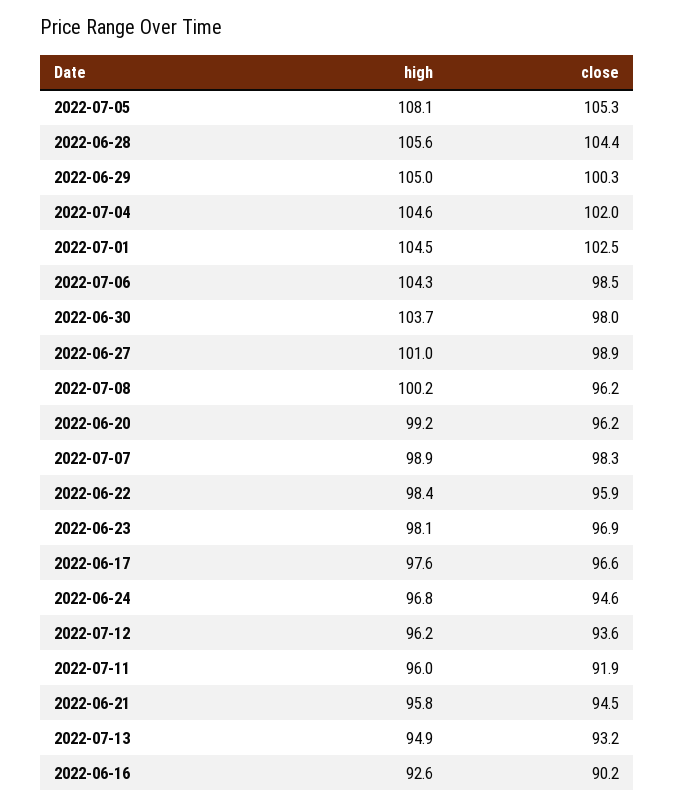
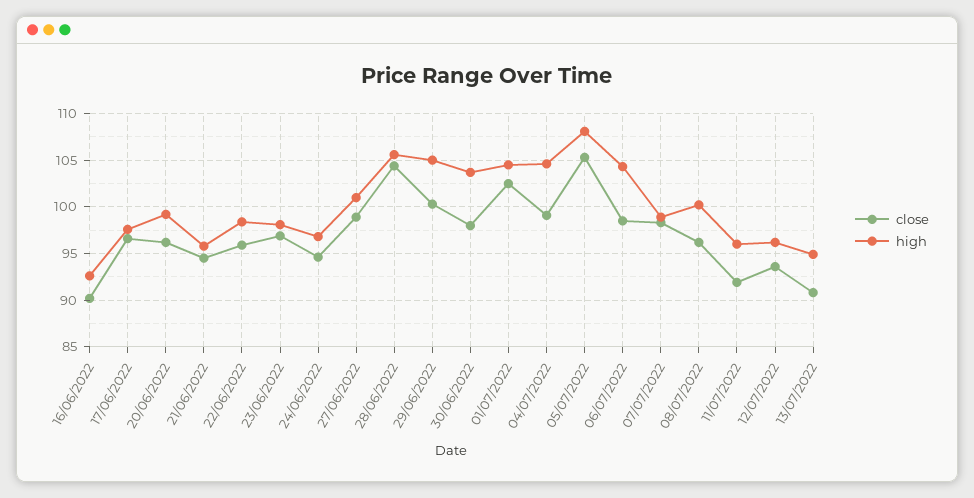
close, 2022-07-04: 102 -> 99
close, 2022-07-13: 93.2 -> 91

